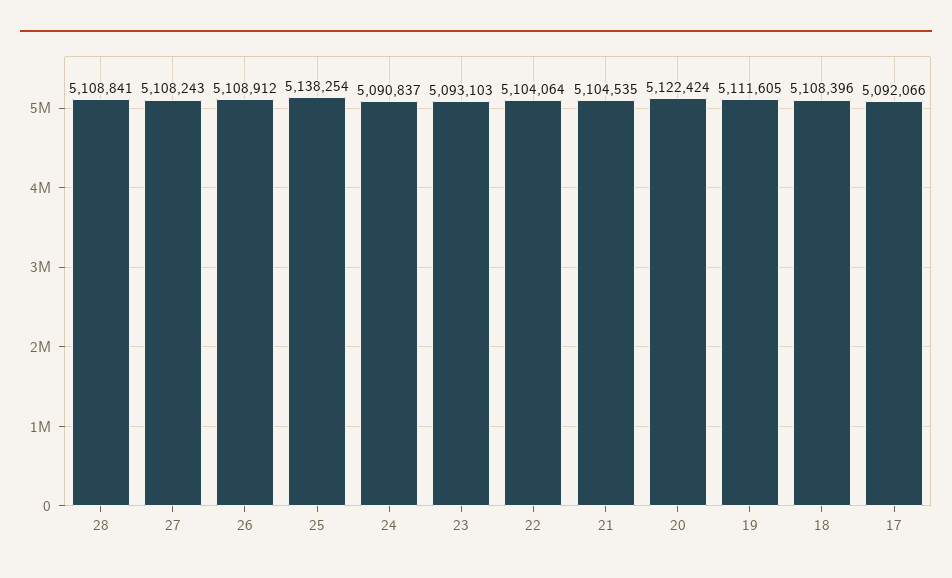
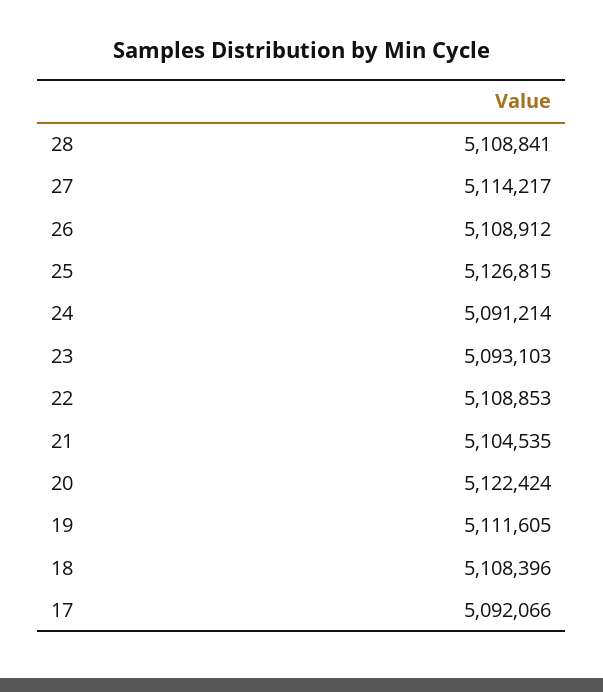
27: 5108243 -> 5114217
25: 5138254 -> 5126815
24: 5090837 -> 5091214
22: 5104064 -> 5108853

